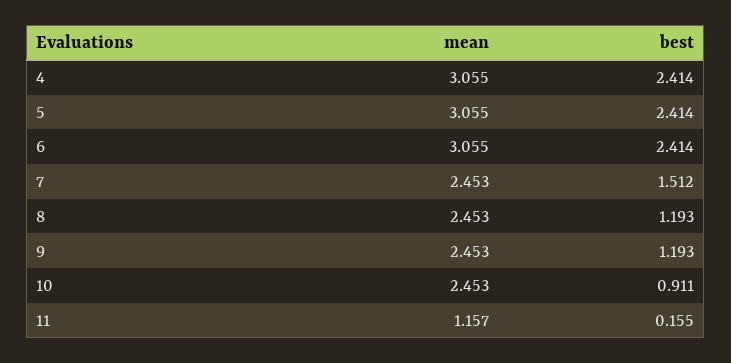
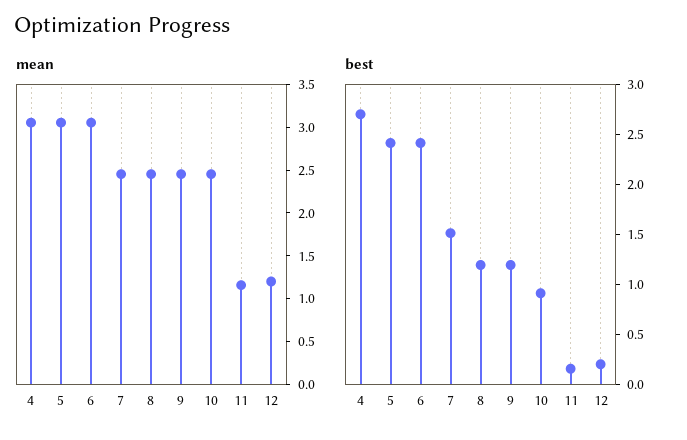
best, 4: 2.414 -> 2.7
mean, 12: none -> 1.2
best, 12: none -> 0.2

